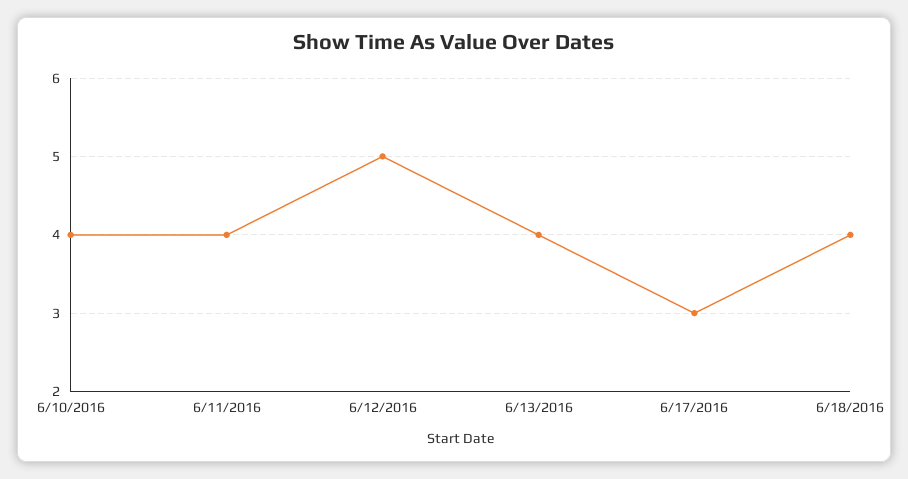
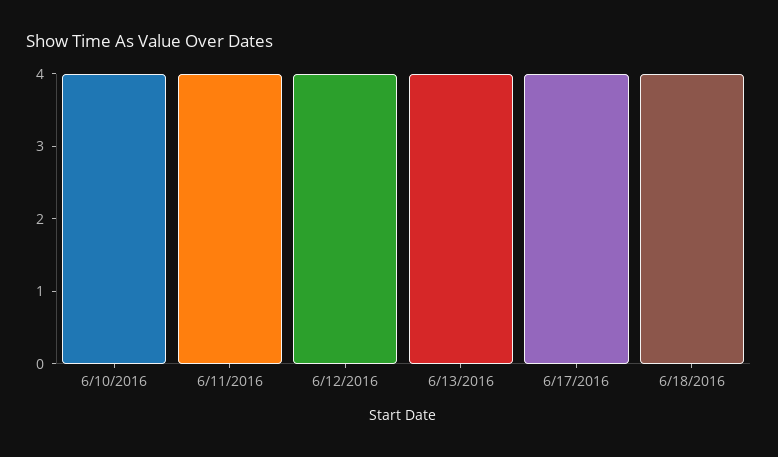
6/12/2016: 5 -> 4
6/17/2016: 3 -> 4

